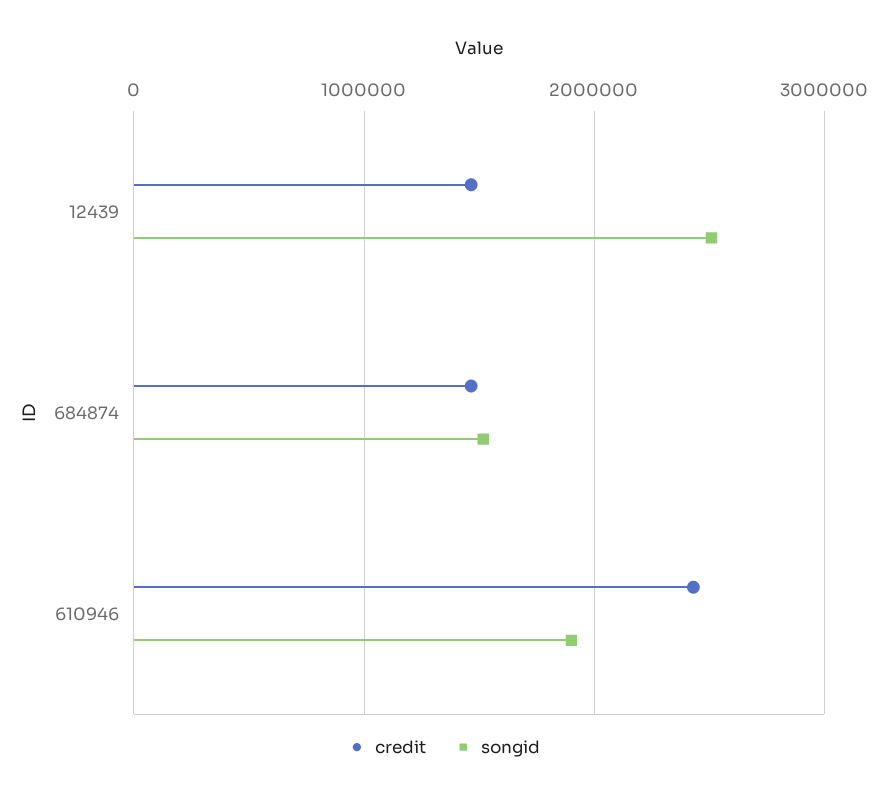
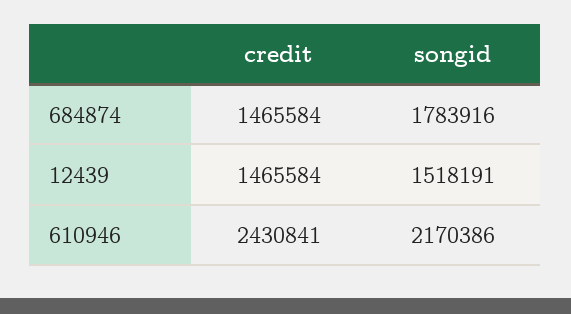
songid, 12439: 2500000 -> 1518191
songid, 684874: 1500000 -> 1783916
songid, 610946: 1900000 -> 2170386

